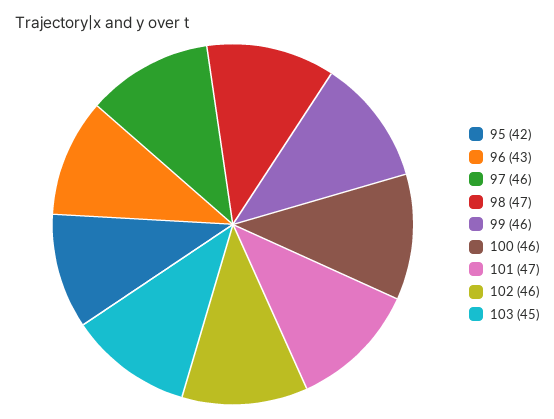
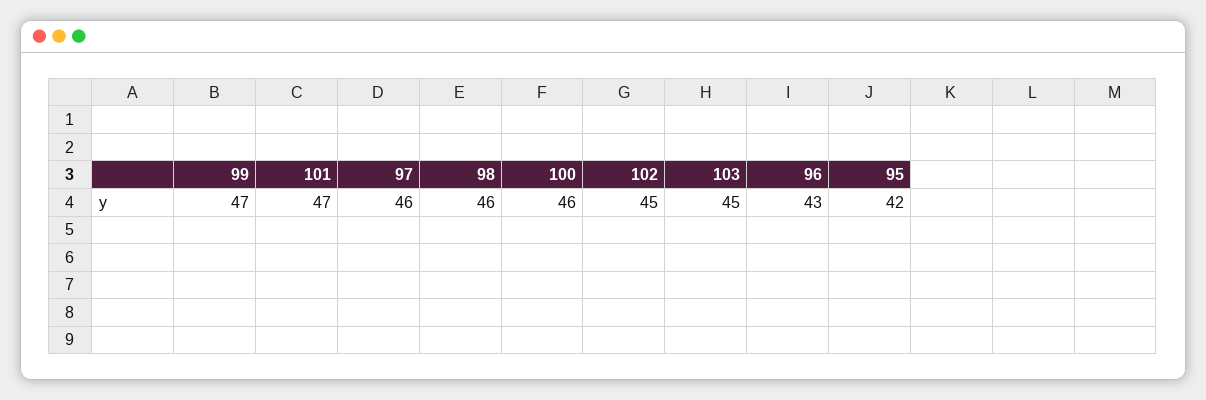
98: 47 -> 46
99: 46 -> 47
102: 46 -> 45

